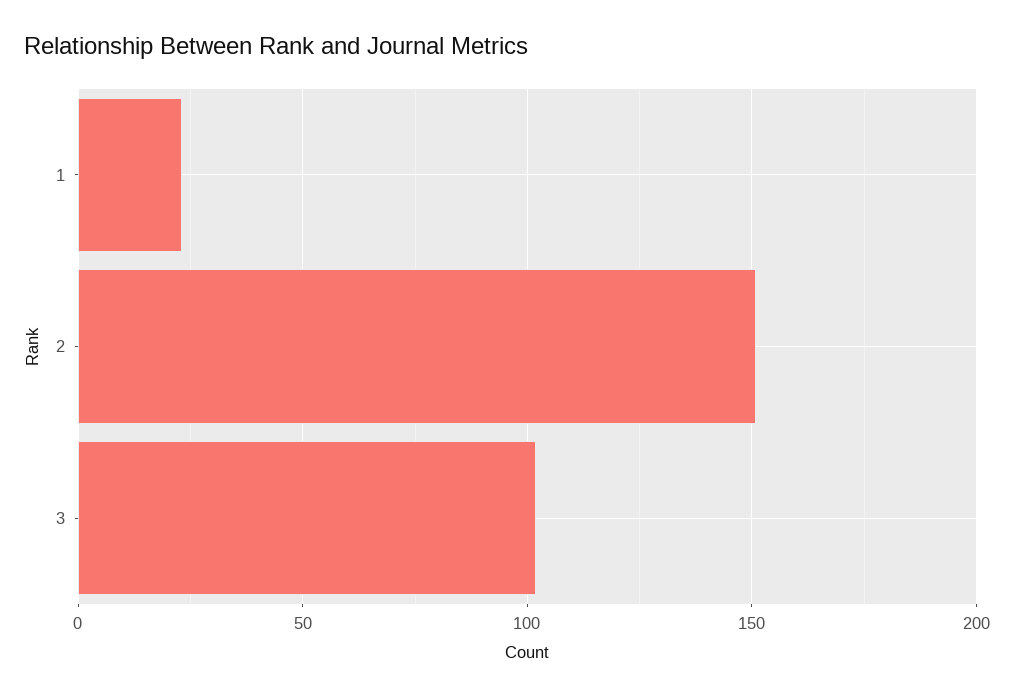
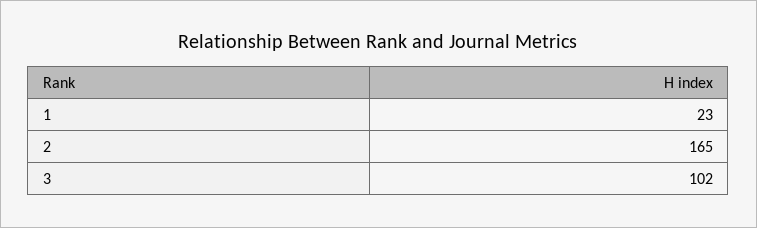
2: 150 -> 165

